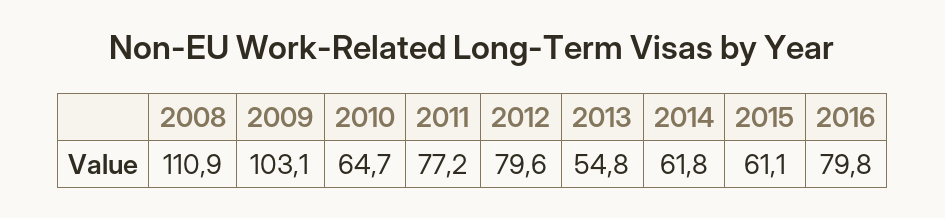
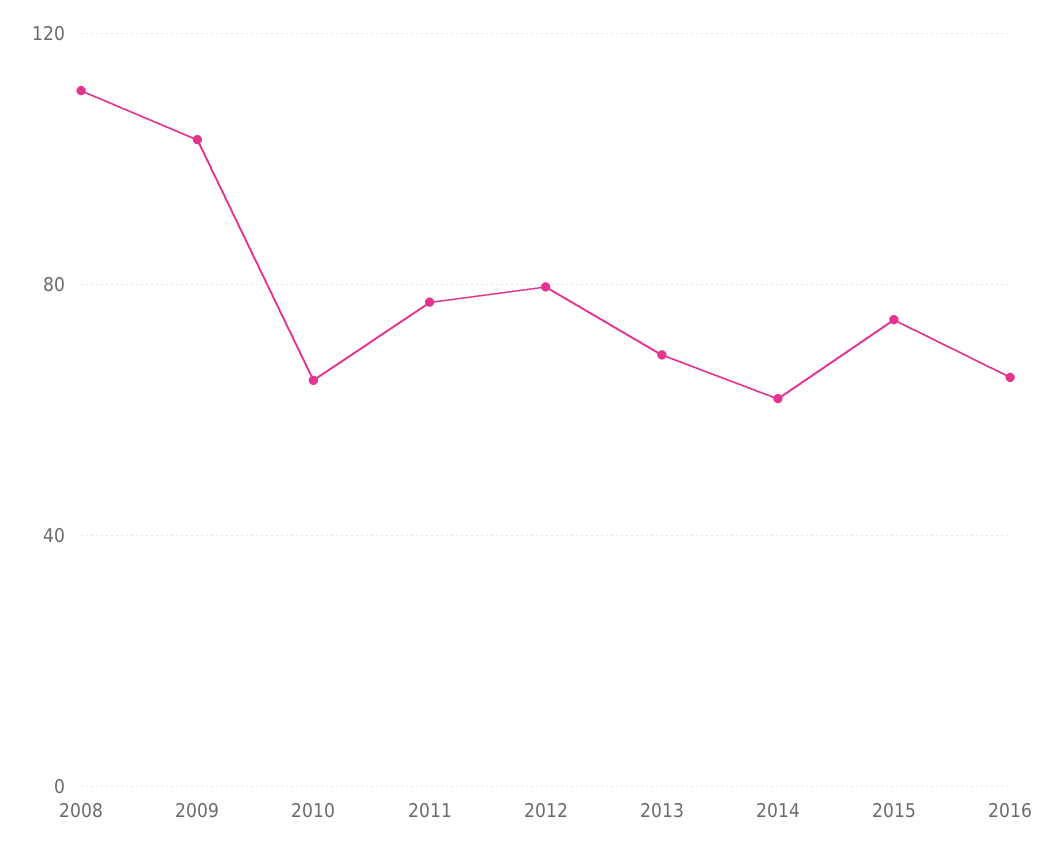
2013: 54.8 -> 70
2015: 61.1 -> 75
2016: 79.8 -> 65

